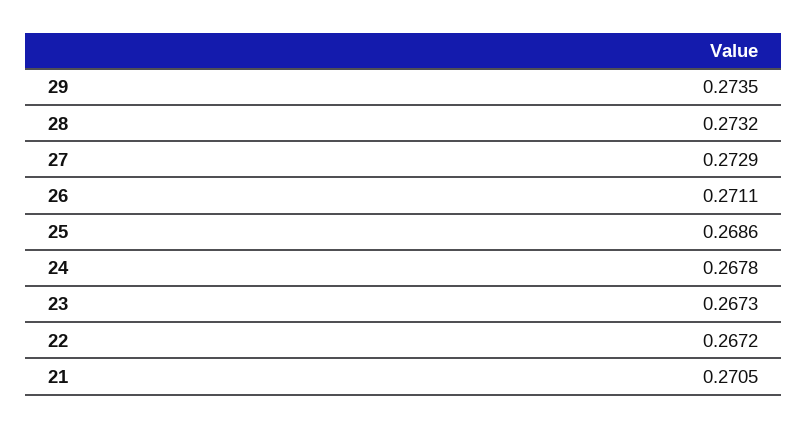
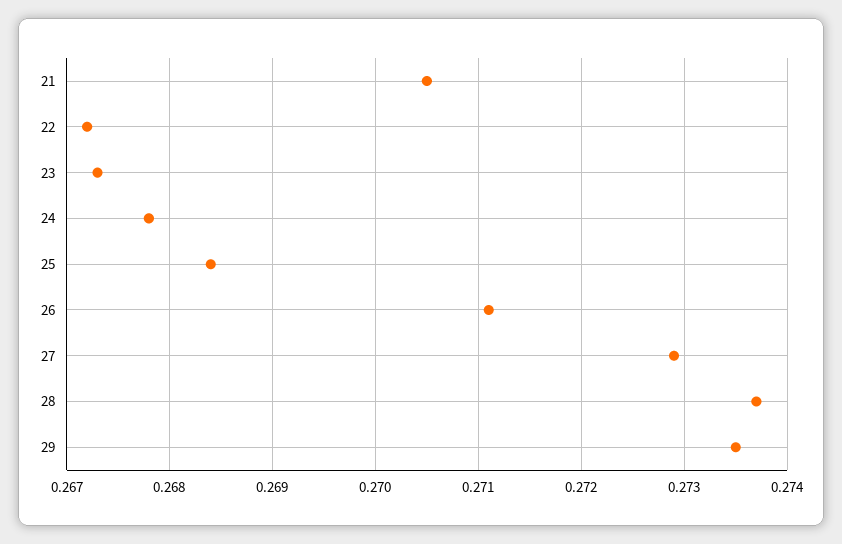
28: 0.2732 -> 0.2737
25: 0.2686 -> 0.2684

